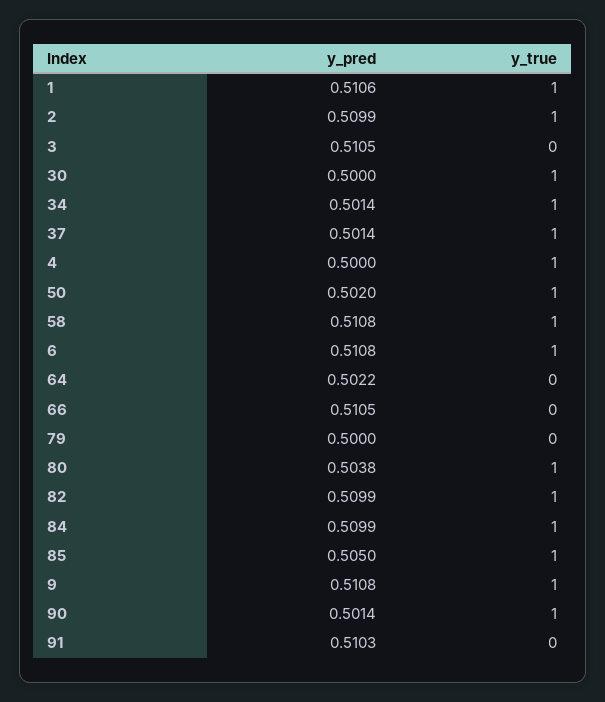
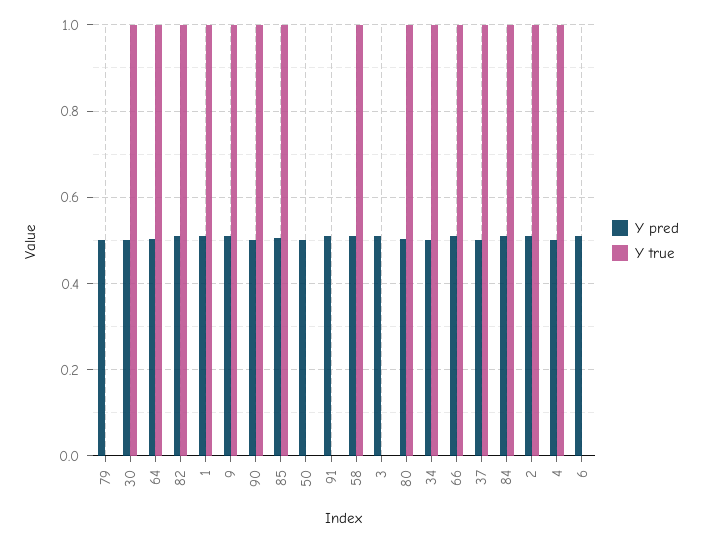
y_true, 50: 1 -> 0
y_true, 6: 1 -> 0
y_true, 64: 0 -> 1
y_true, 66: 0 -> 1

